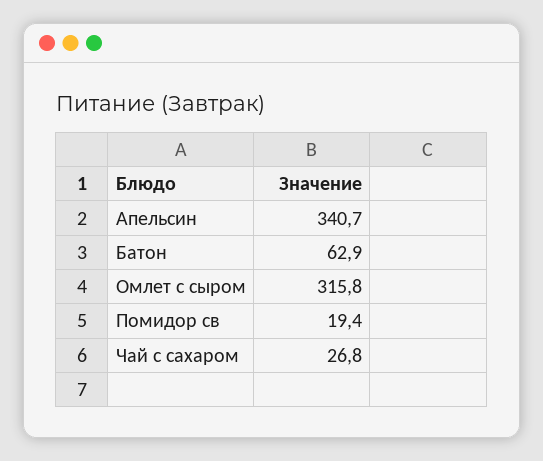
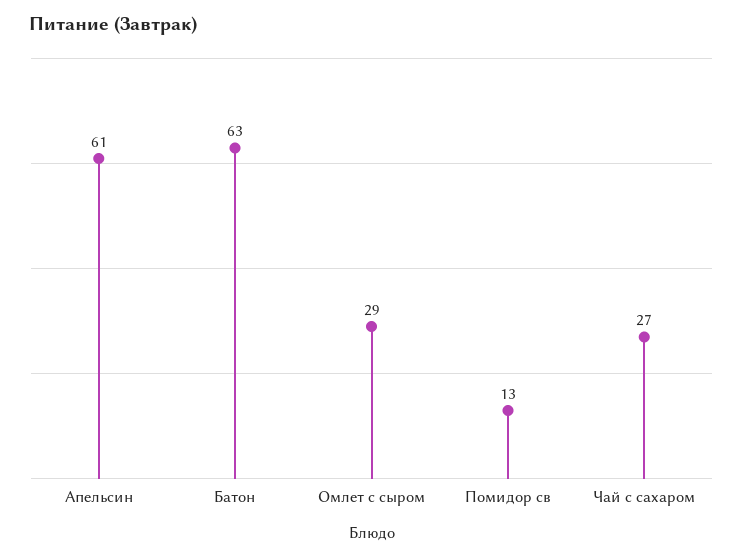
Апельсин: 340.7 -> 61
Омлет с сыром: 315.8 -> 29
Помидор св: 19.4 -> 13

